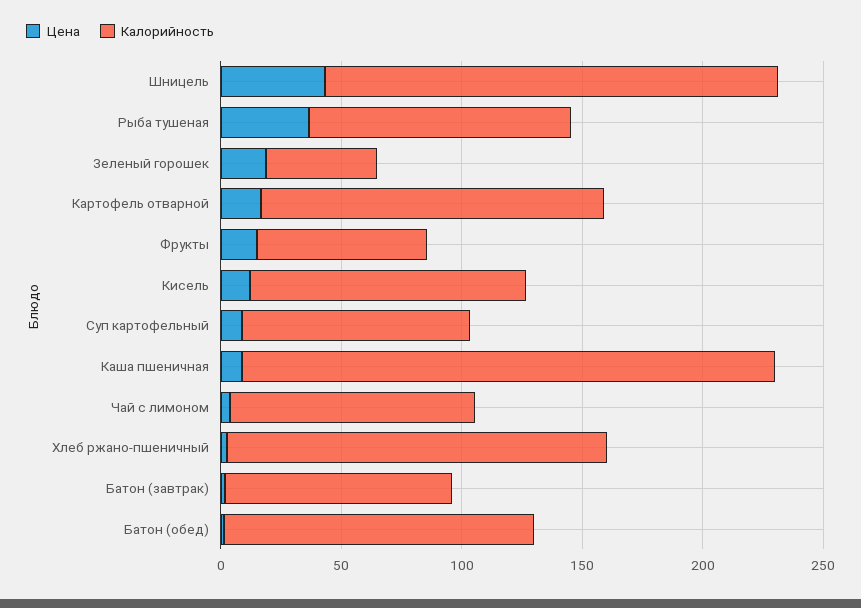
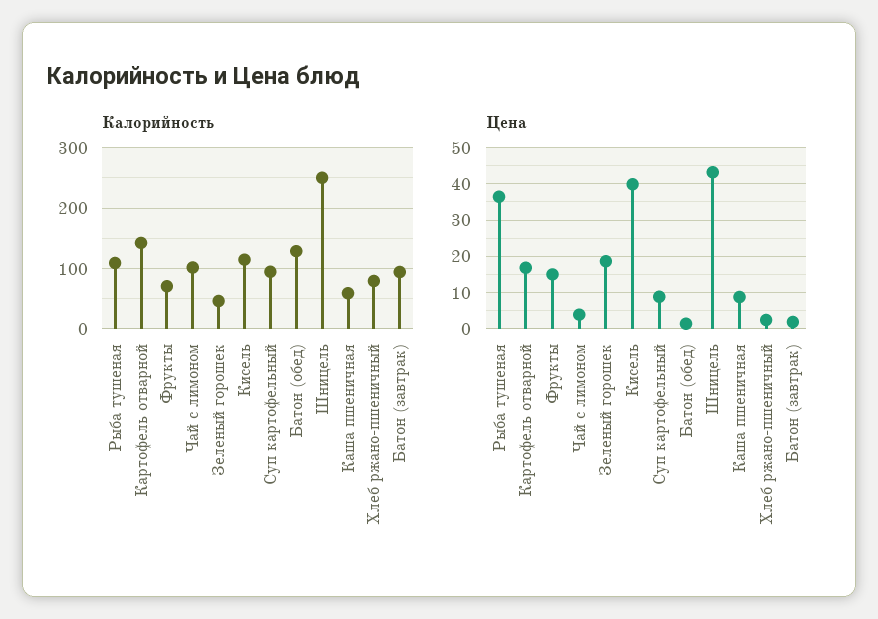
Калорийность, Шницель: 190 -> 250
Цена, Кисель: 10 -> 40
Калорийность, Каша пшеничная: 220 -> 60
Калорийность, Хлеб ржано-пшеничный: 160 -> 80

